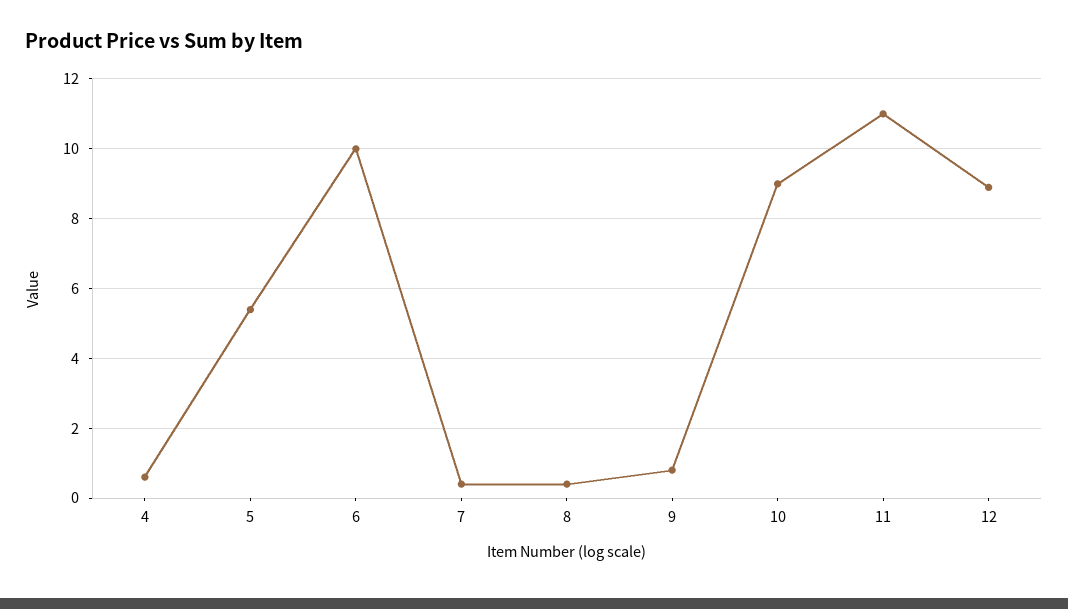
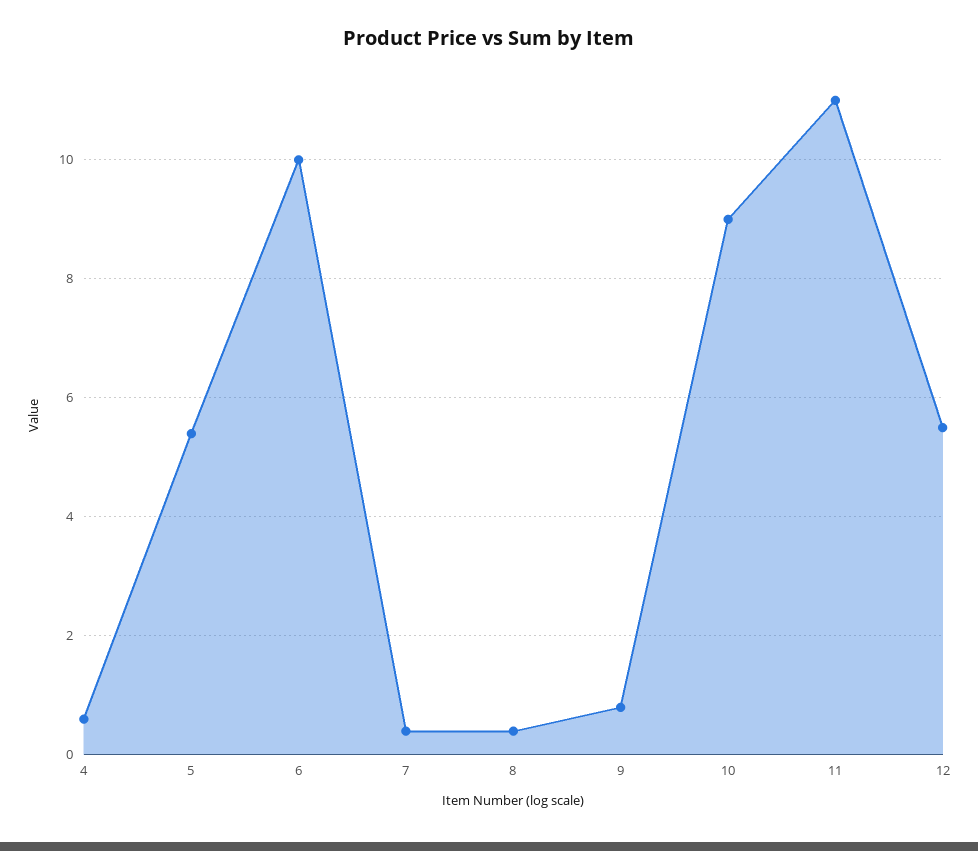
12: 9 -> 5.5

